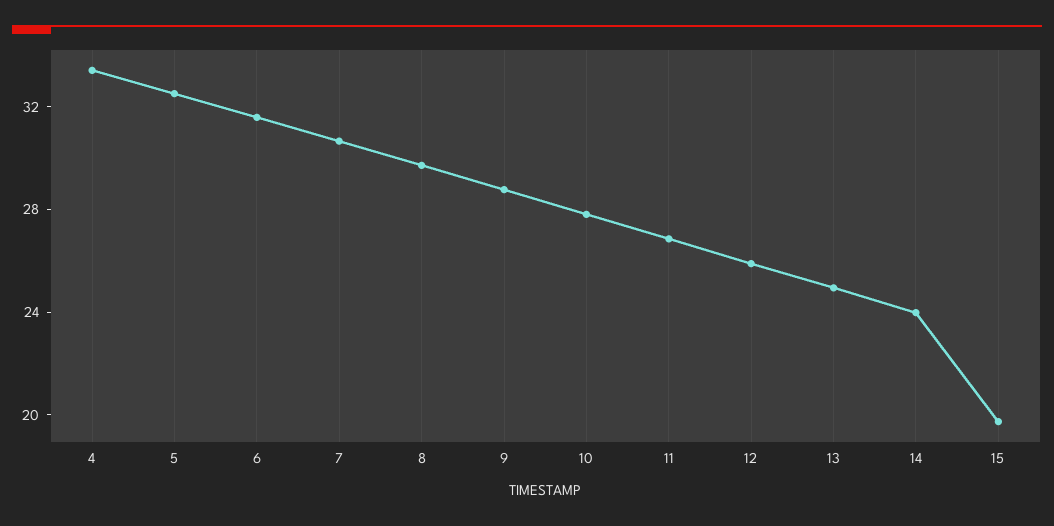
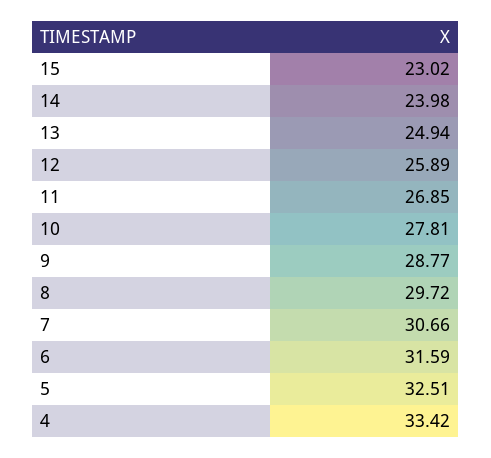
15: 20 -> 23.02

